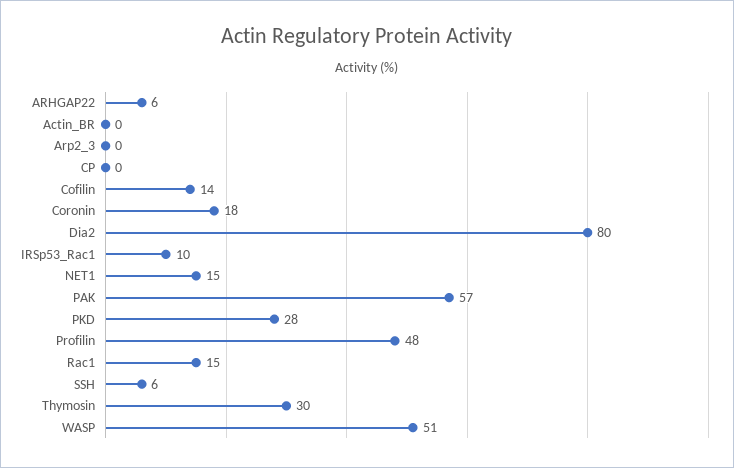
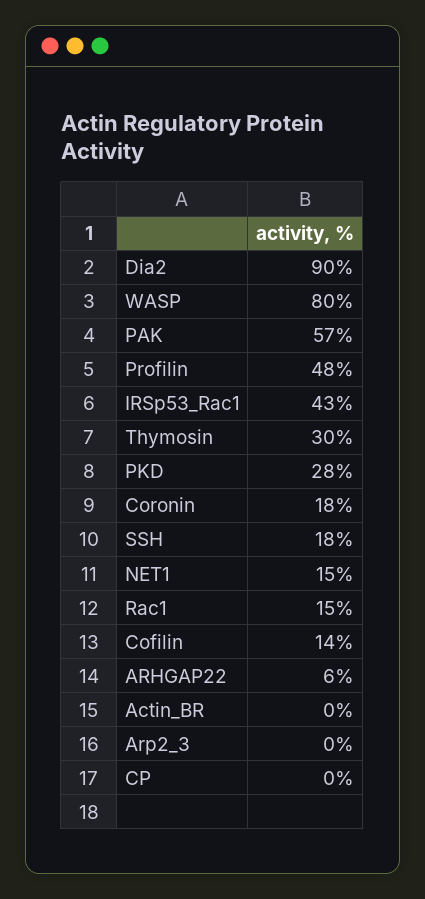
Dia2: 80 -> 90
IRSp53_Rac1: 10 -> 43
SSH: 6 -> 18
WASP: 51 -> 80

